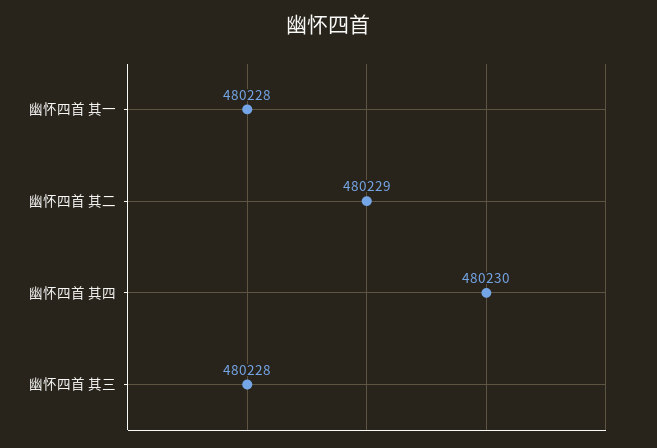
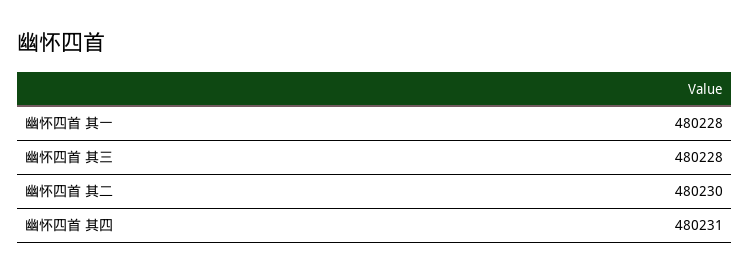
幽怀四首 其二: 480229 -> 480230
幽怀四首 其四: 480230 -> 480231

